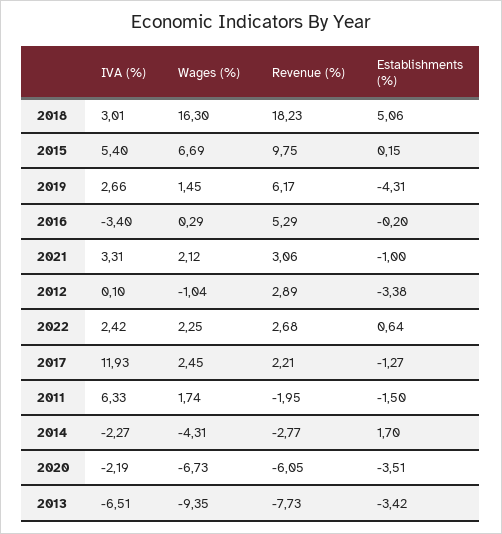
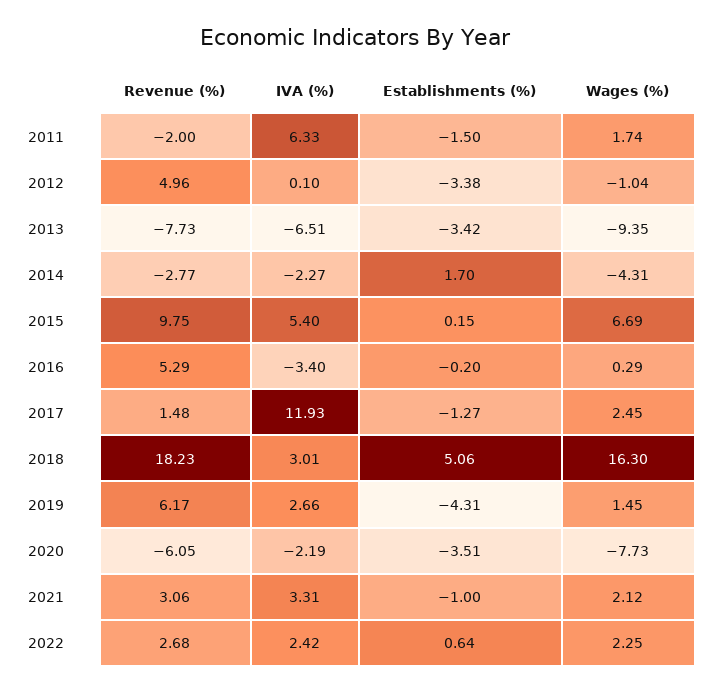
Revenue (%), 2012: 2.89 -> 4.96
Revenue (%), 2017: 2.21 -> 1.48
Revenue (%), 2011: -1.95 -> -2
Wages (%), 2020: -6.73 -> -7.73

